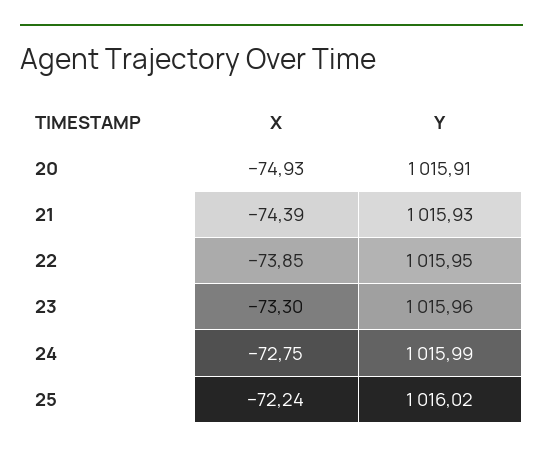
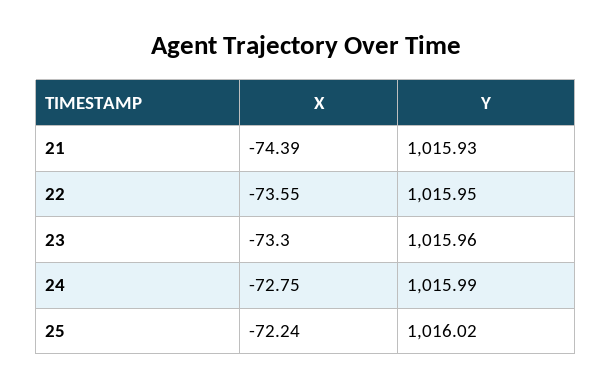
X, 20: -74.93 -> none
Y, 20: 1015.91 -> none
X, 22: -73.85 -> -73.55

